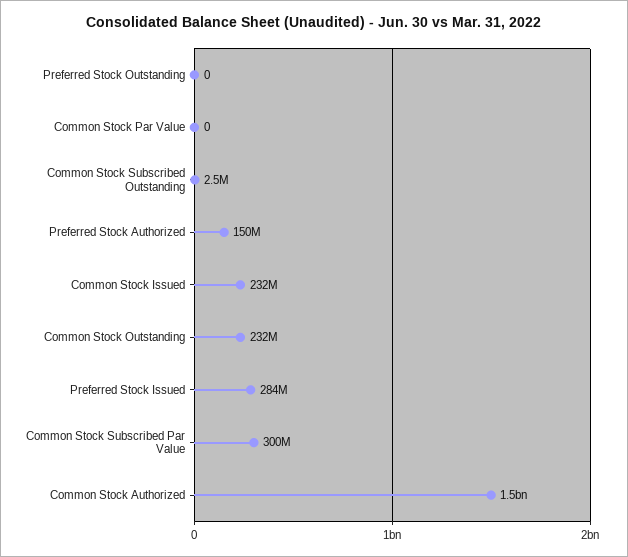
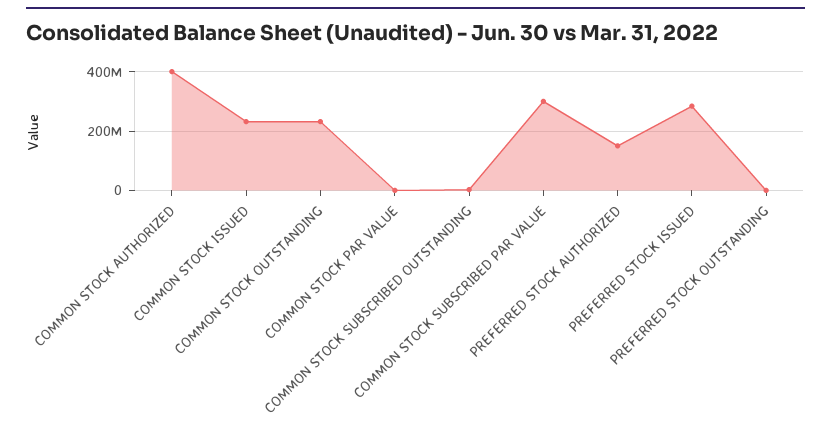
Common Stock Authorized: 1500000000 -> 400000000

